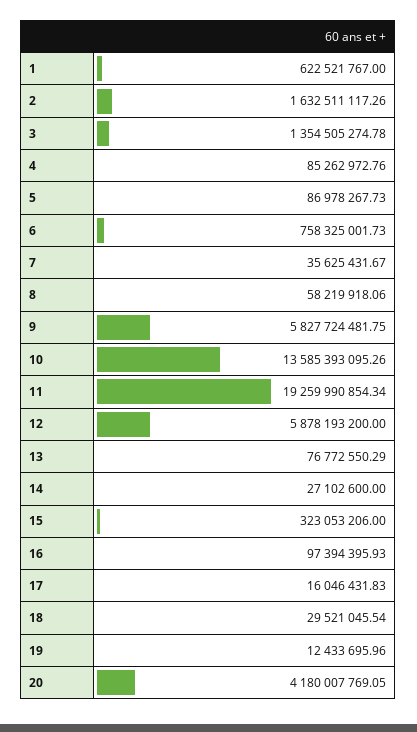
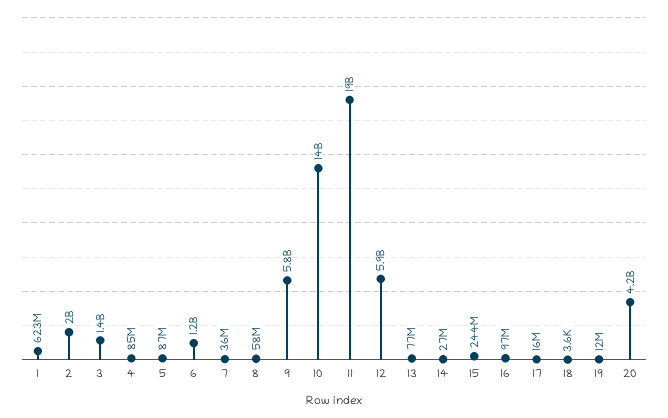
2: 1632511117.26 -> 2000000000
6: 758325001.73 -> 1200000000
15: 323053206 -> 244000000
18: 29521045.54 -> 3600

